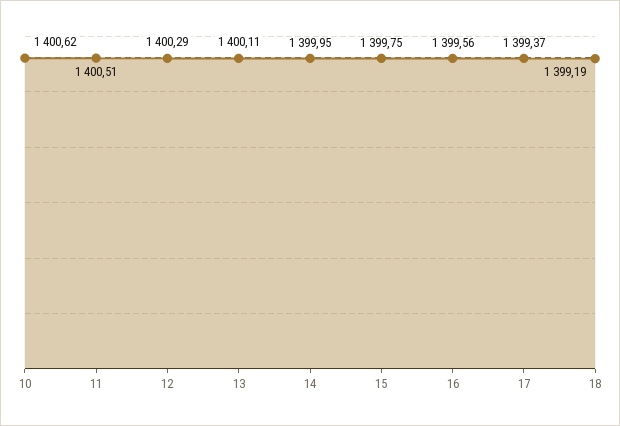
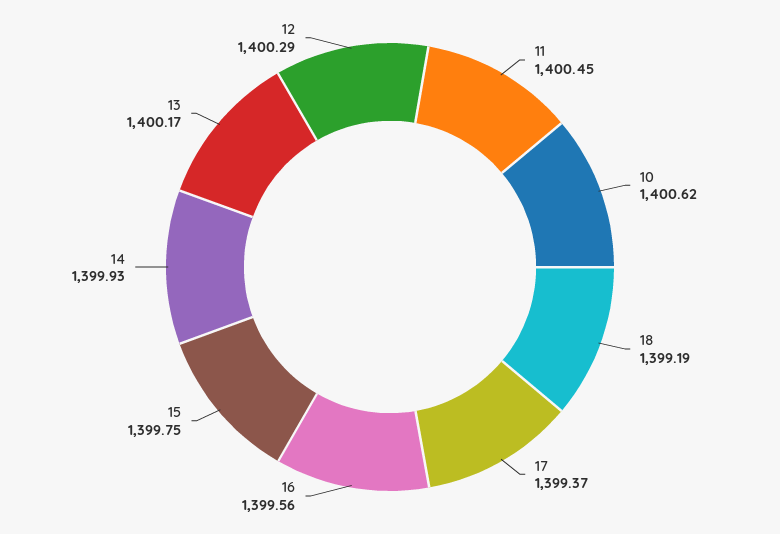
11: 1400.51 -> 1400.45
13: 1400.11 -> 1400.17
14: 1399.95 -> 1399.93

